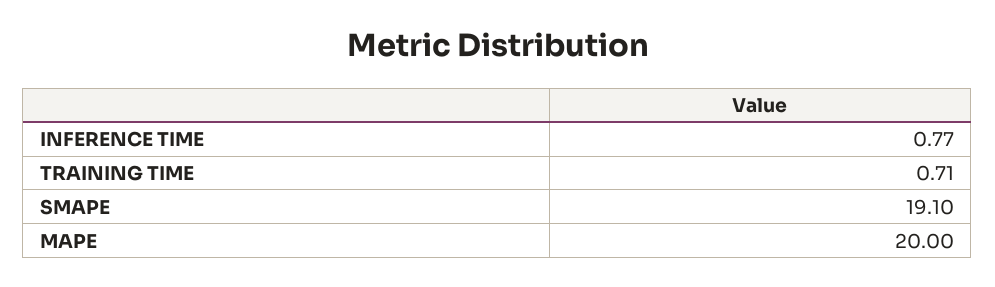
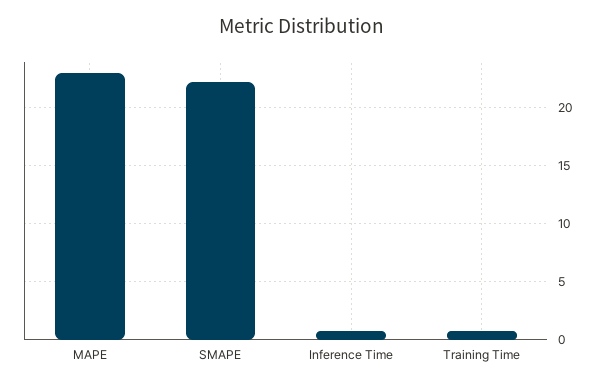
SMAPE: 19.1 -> 22
MAPE: 20 -> 23

